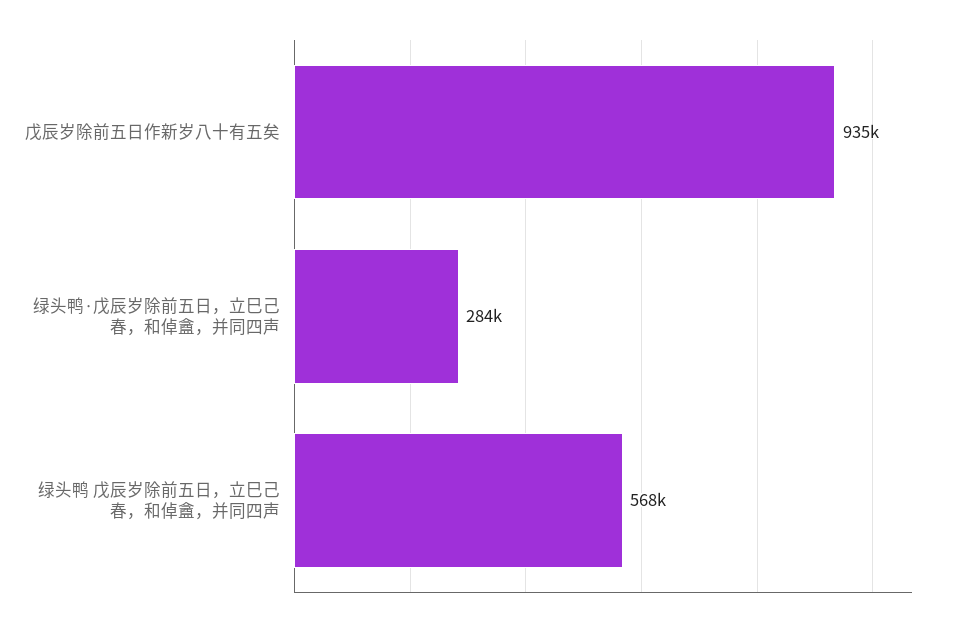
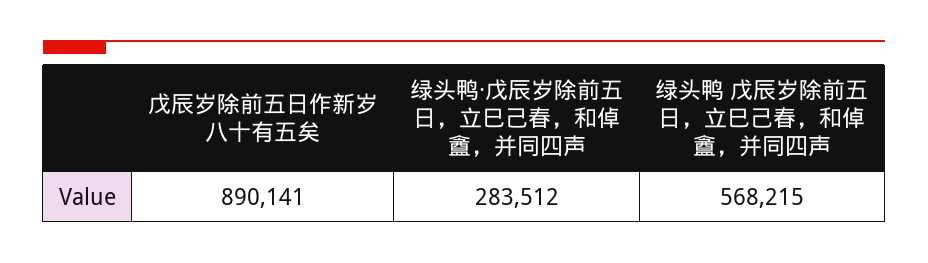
戊辰岁除前五日作新岁八十有五矣: 935000 -> 890141

